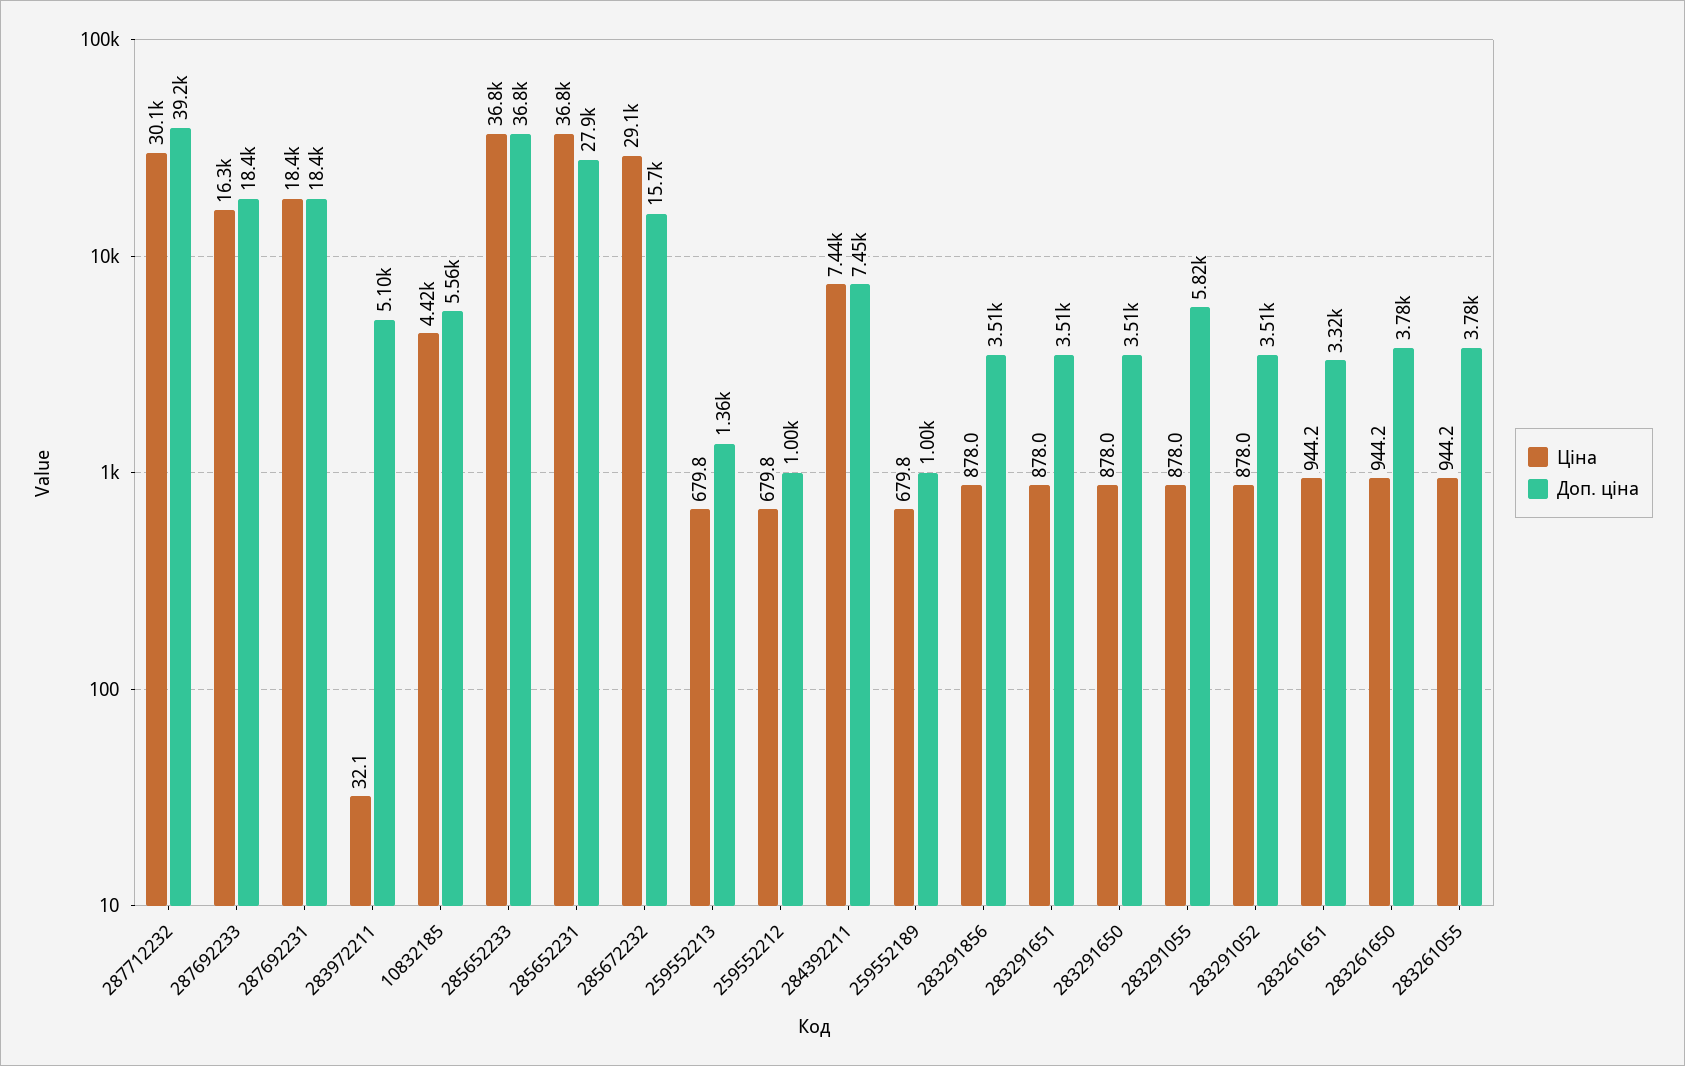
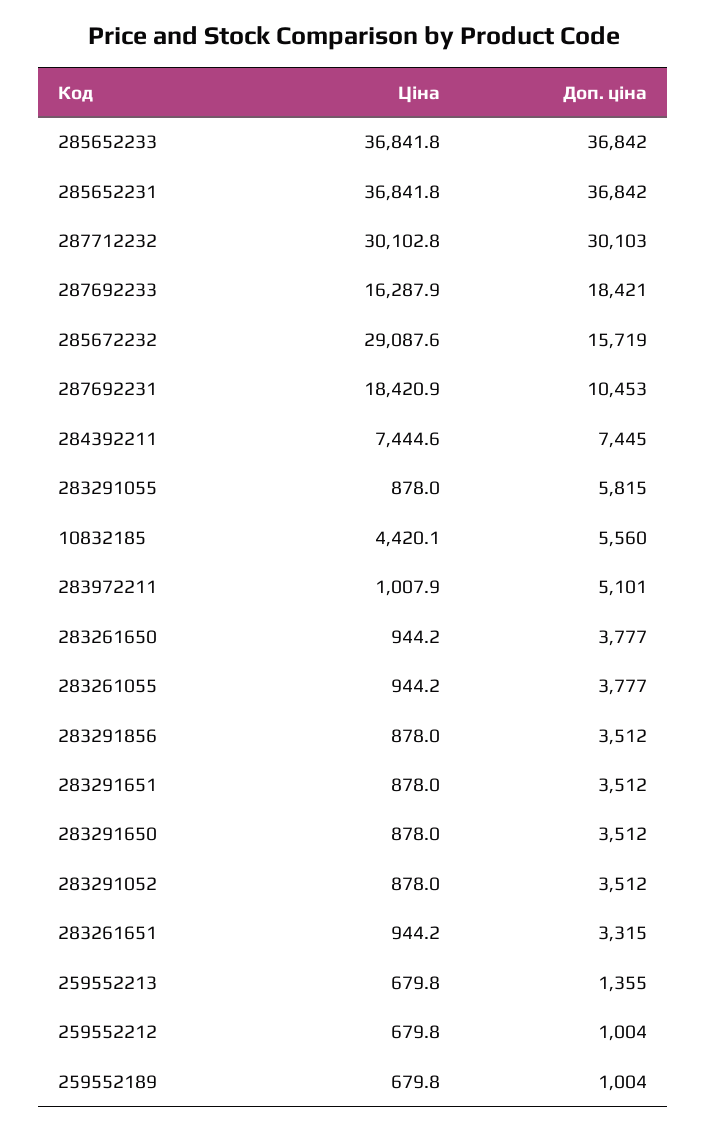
Доп. ціна, 287712232: 39200 -> 30103
Доп. ціна, 287692231: 18400 -> 10453
Ціна, 283972211: 32.1 -> 1007.9
Доп. ціна, 285652231: 27900 -> 36842

